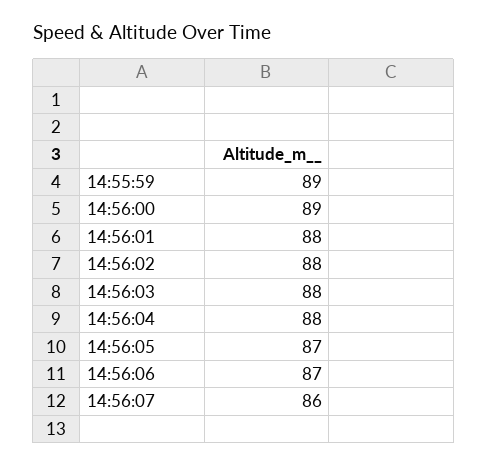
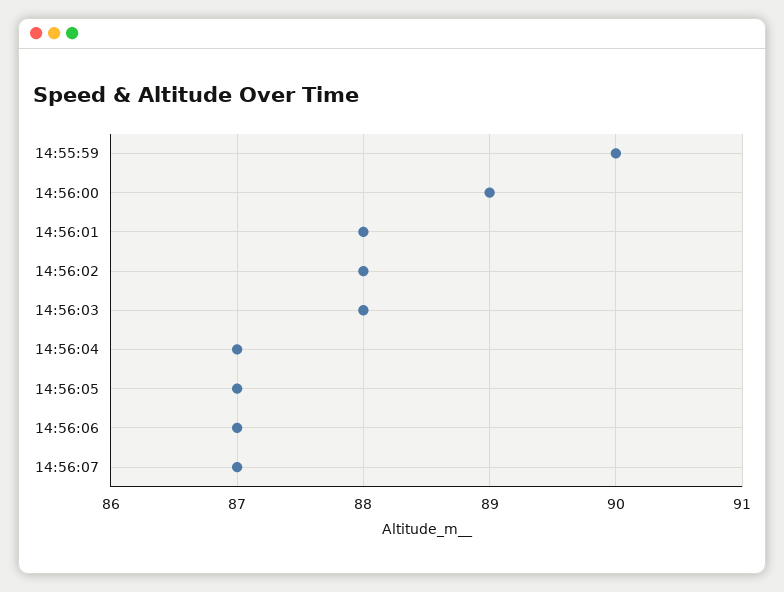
14:55:59: 89 -> 90
14:56:04: 88 -> 87
14:56:07: 86 -> 87

